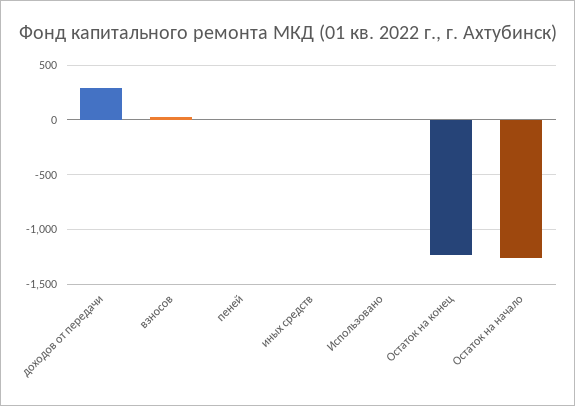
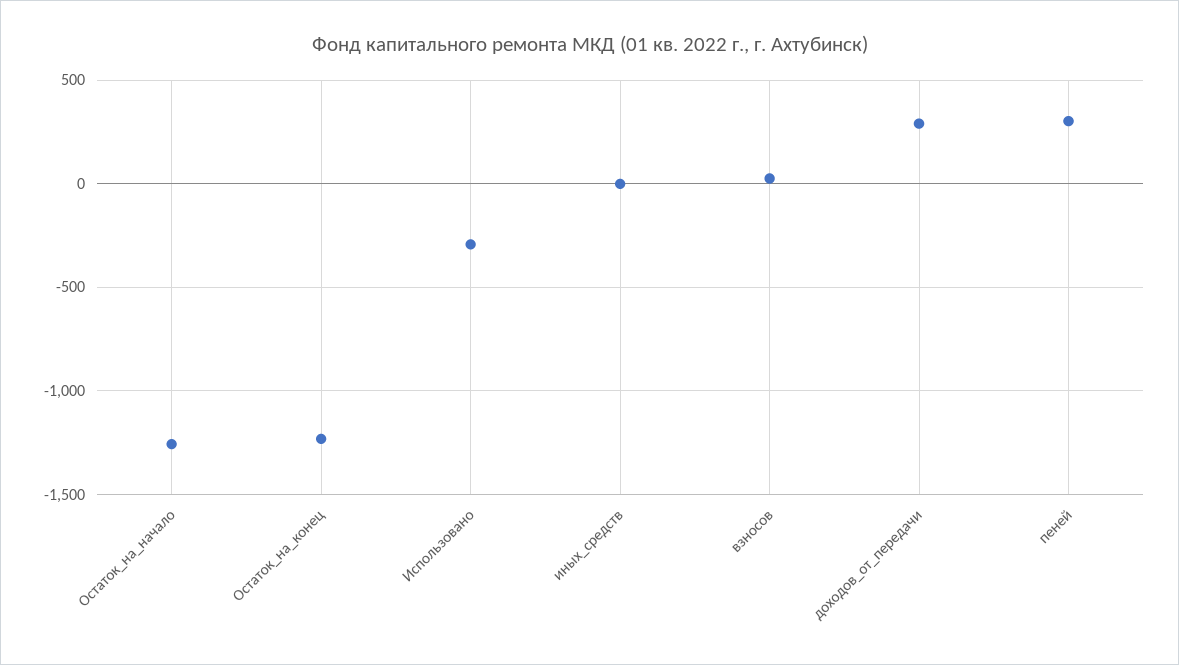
пеней: 0 -> 300
Использовано: 0 -> -300

